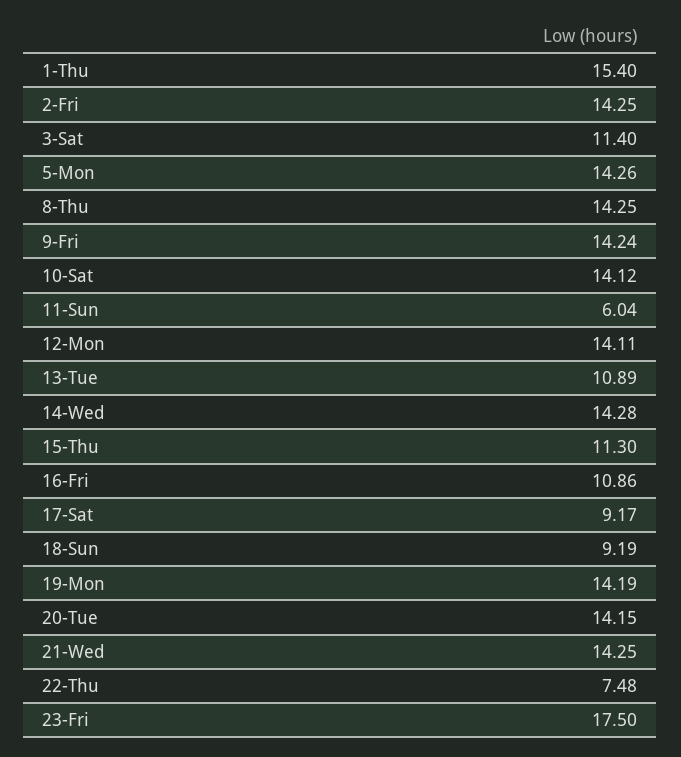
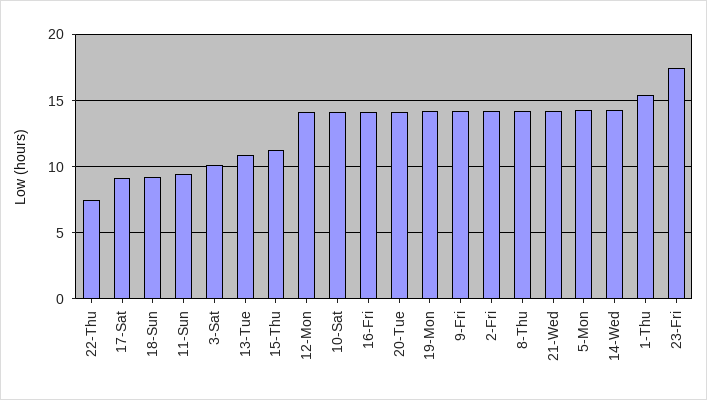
3-Sat: 11.4 -> 10
11-Sun: 6.04 -> 9.5
16-Fri: 10.86 -> 14

